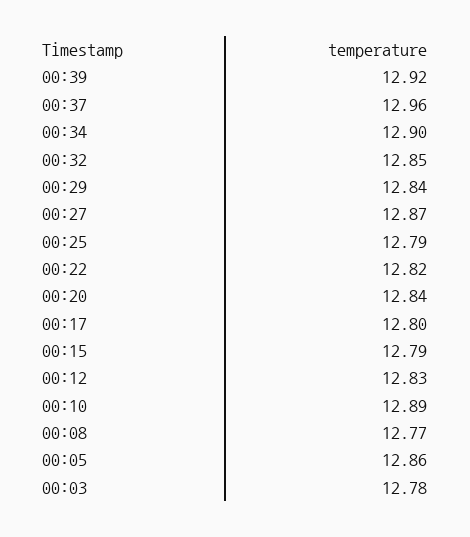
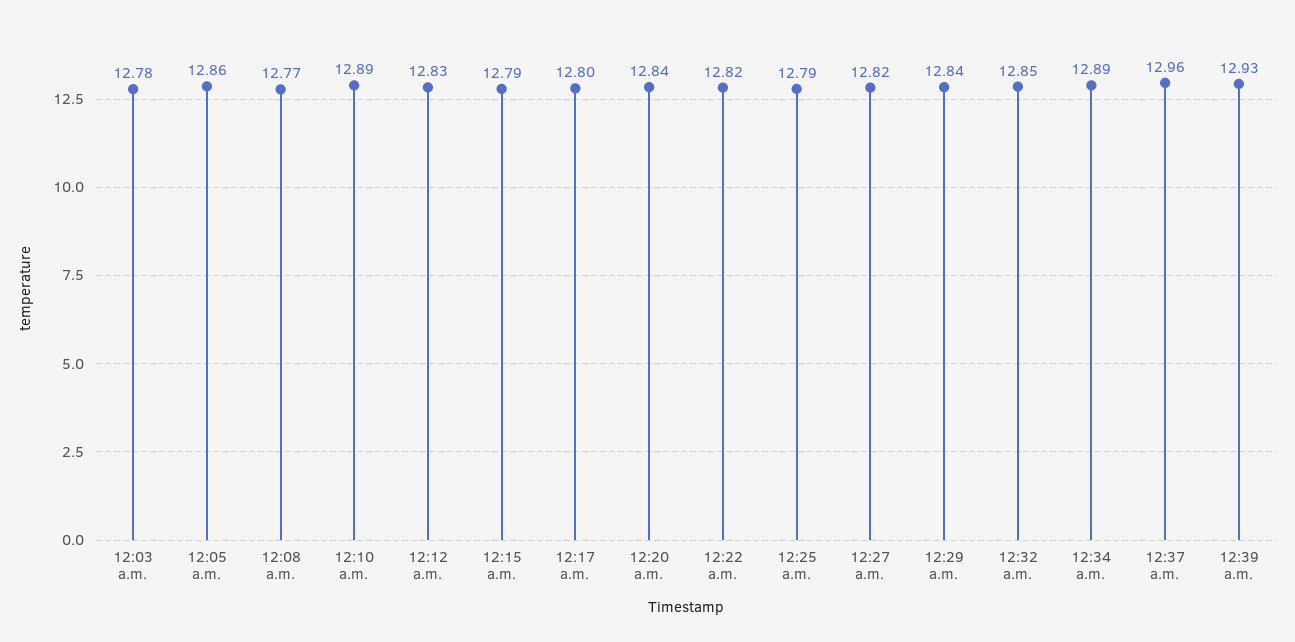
00:39: 12.92 -> 12.93
00:34: 12.9 -> 12.89
00:27: 12.87 -> 12.82

